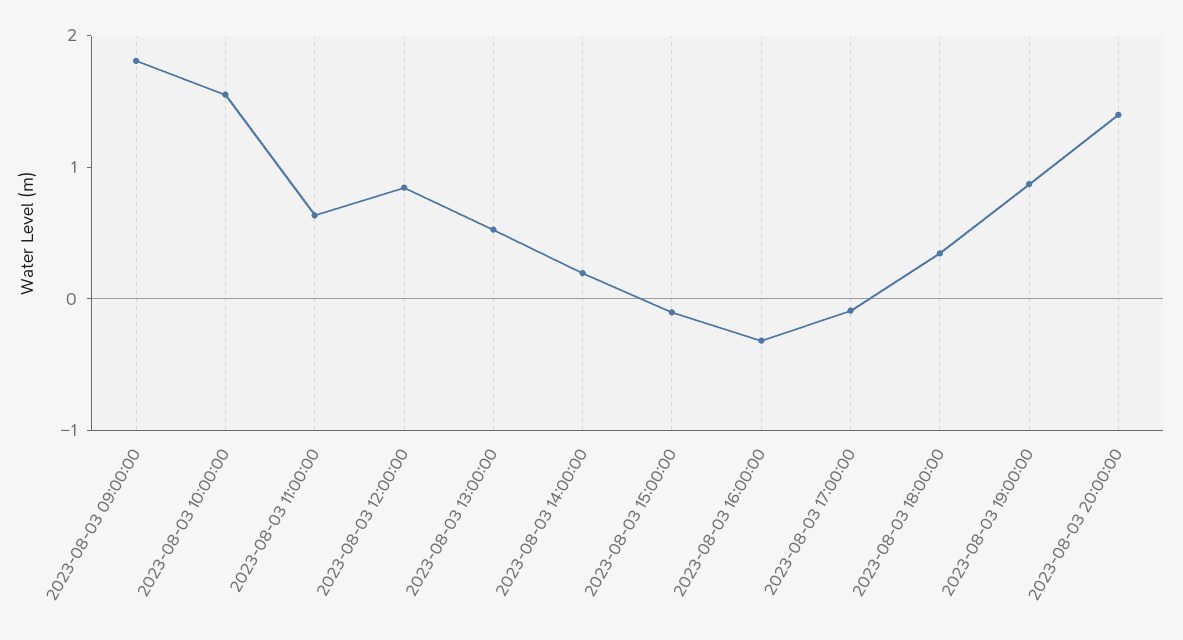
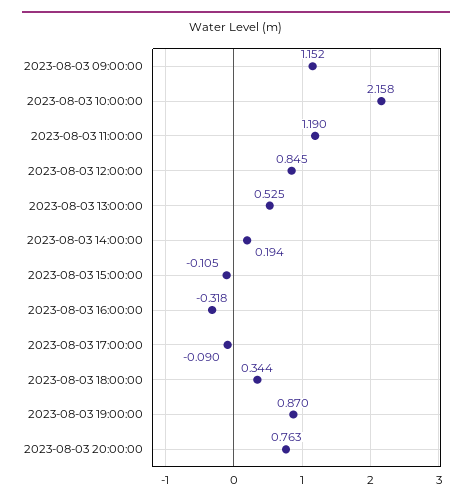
2023-08-03 09:00:00: 1.8 -> 1.152
2023-08-03 10:00:00: 1.6 -> 2.158
2023-08-03 11:00:00: 0.6 -> 1.19
2023-08-03 20:00:00: 1.4 -> 0.763

